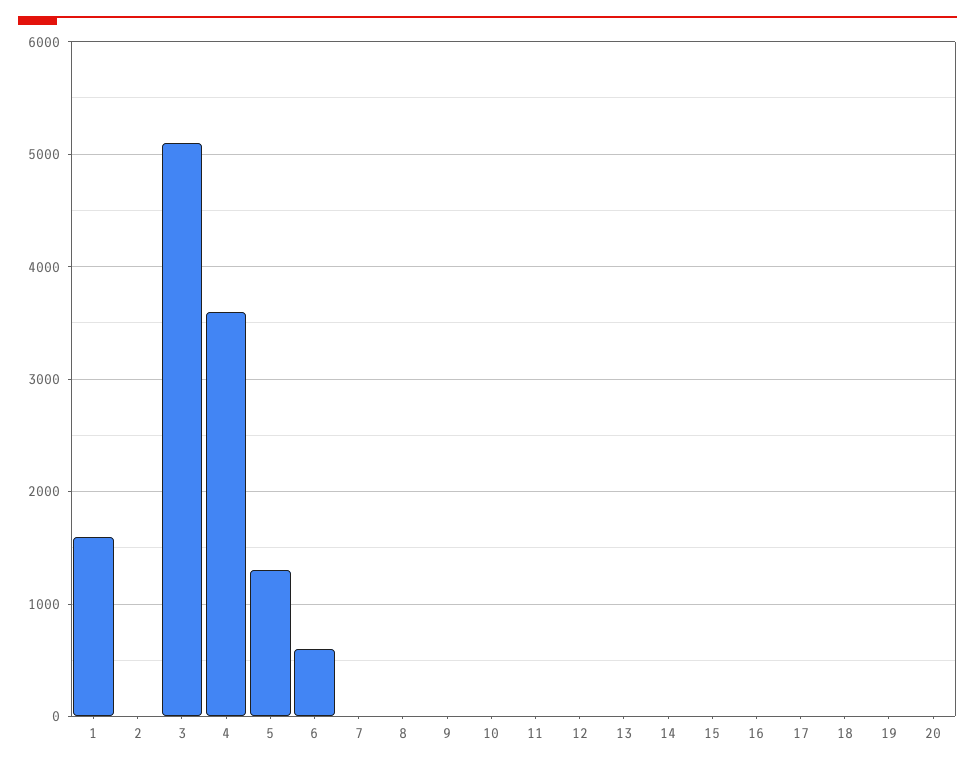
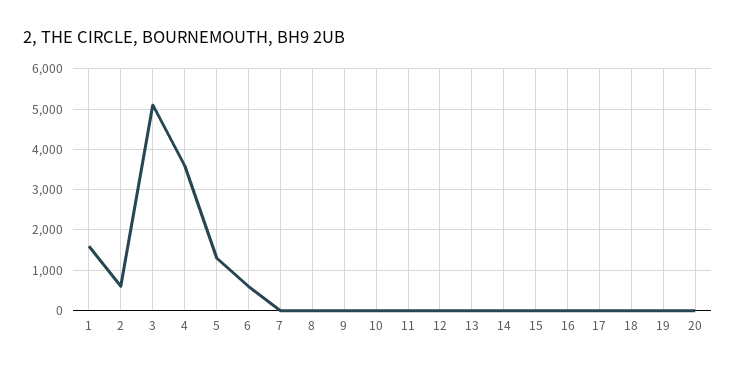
2: 0 -> 600

